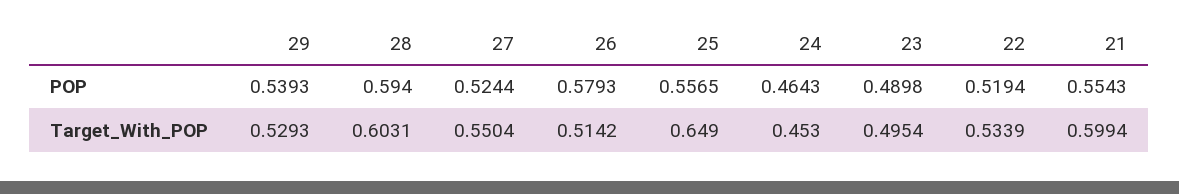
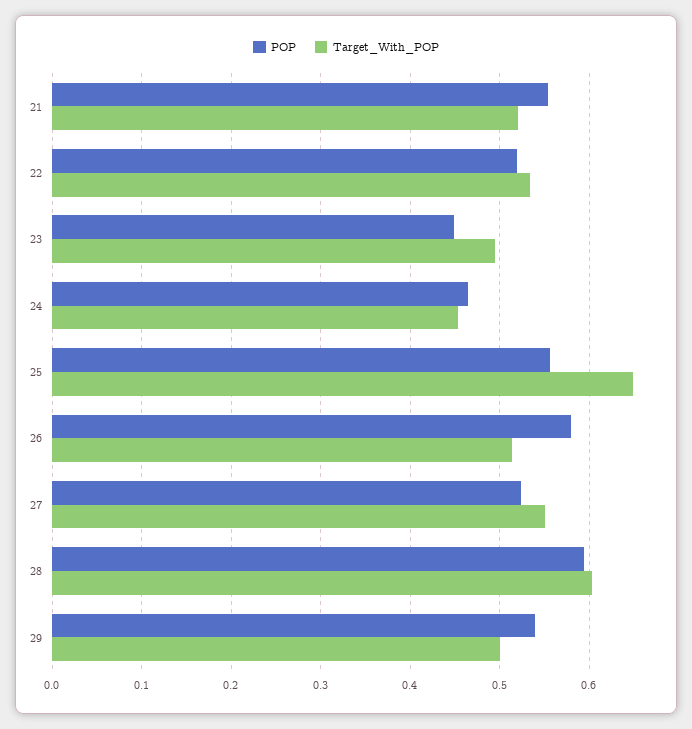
POP, 23: 0.4898 -> 0.45
Target_With_POP, 29: 0.5293 -> 0.5
Target_With_POP, 21: 0.5994 -> 0.52

